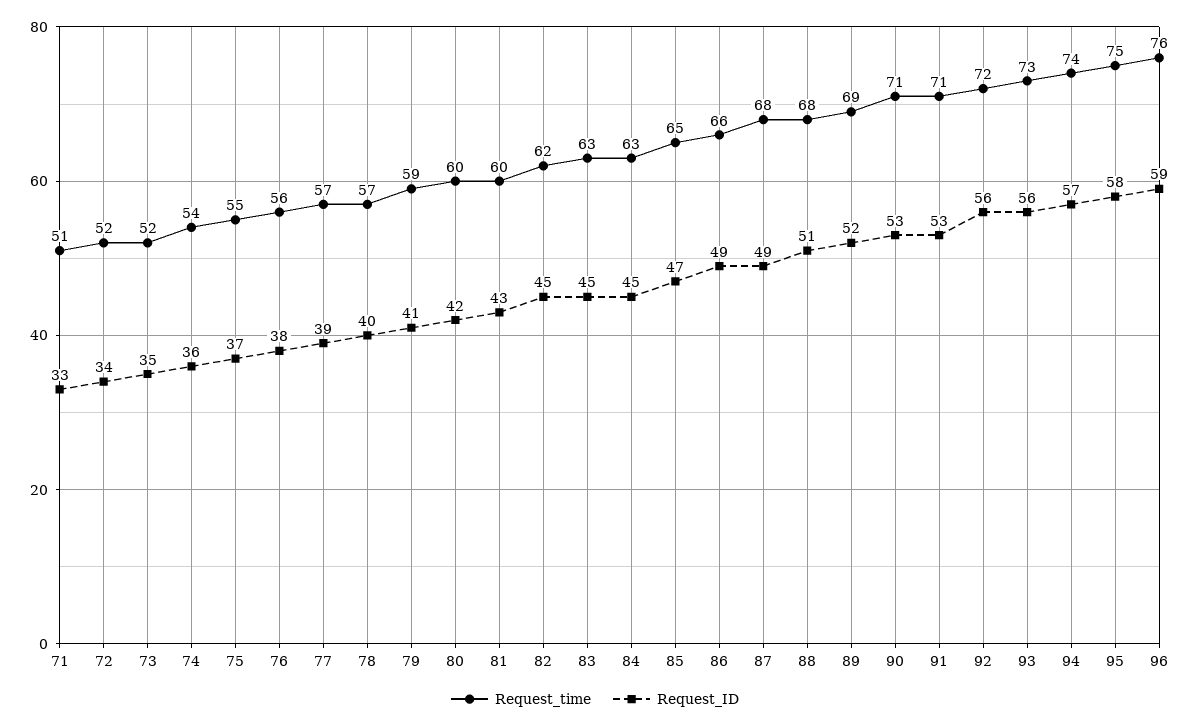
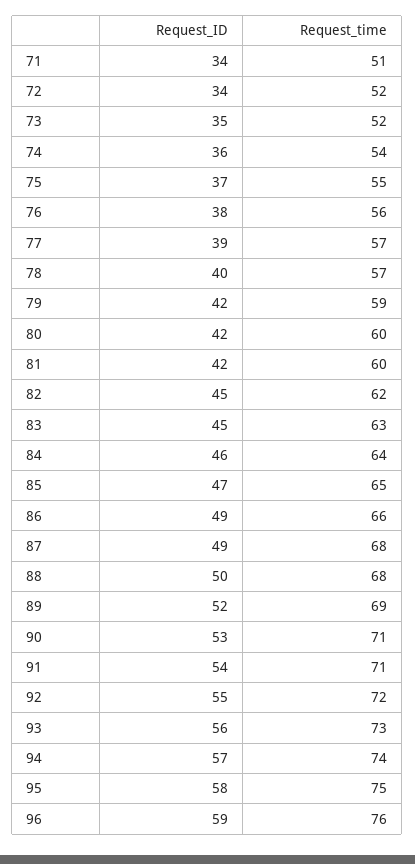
Request_ID, 71: 33 -> 34
Request_ID, 79: 41 -> 42
Request_ID, 81: 43 -> 42
Request_time, 84: 63 -> 64
Request_ID, 84: 45 -> 46
Request_ID, 88: 51 -> 50
Request_ID, 91: 53 -> 54
Request_ID, 92: 56 -> 55

